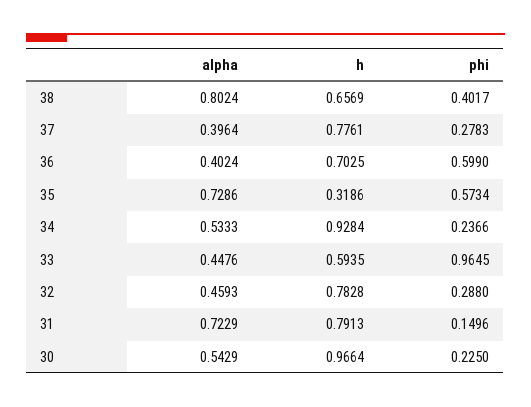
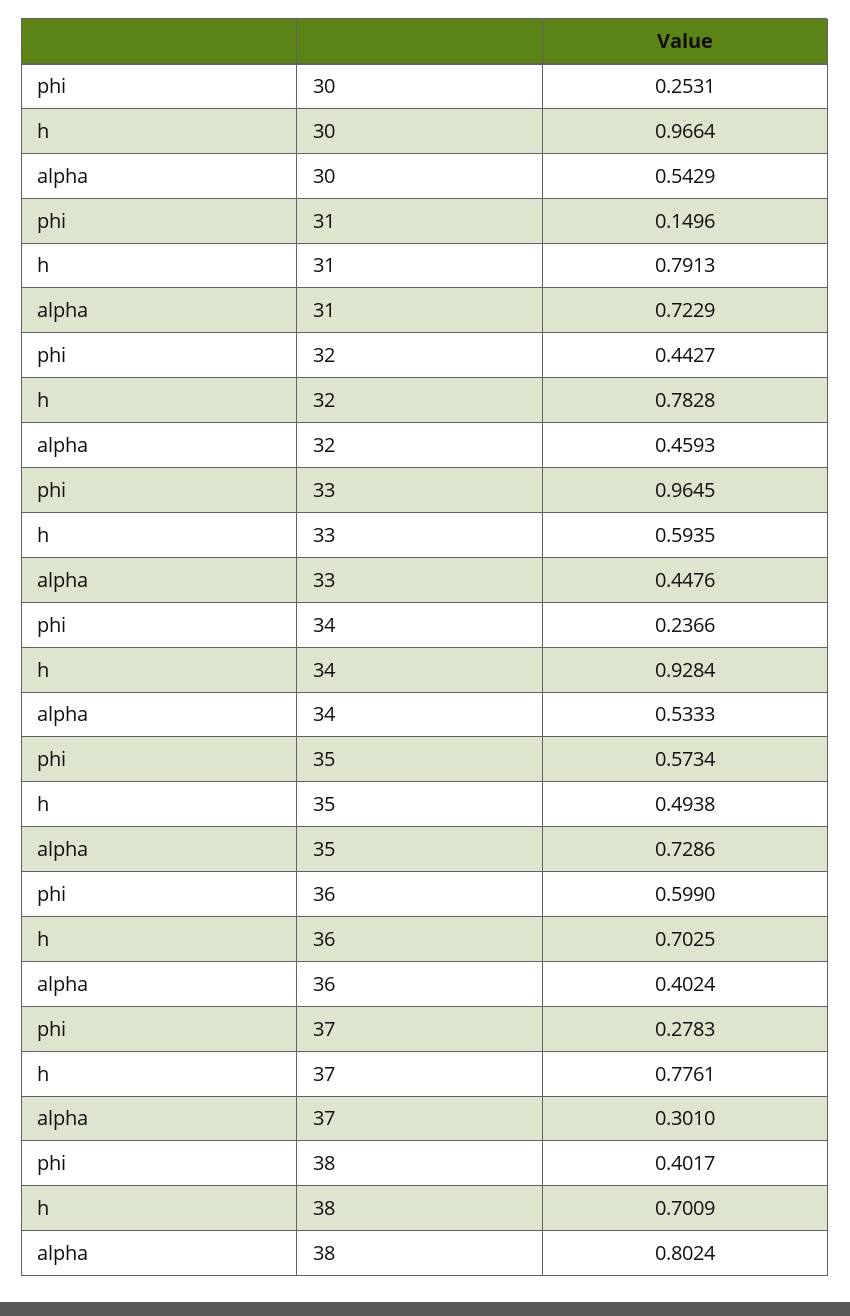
h, 38: 0.6569 -> 0.7009
alpha, 37: 0.3964 -> 0.301
h, 35: 0.3186 -> 0.4938
phi, 32: 0.288 -> 0.4427
phi, 30: 0.225 -> 0.2531

